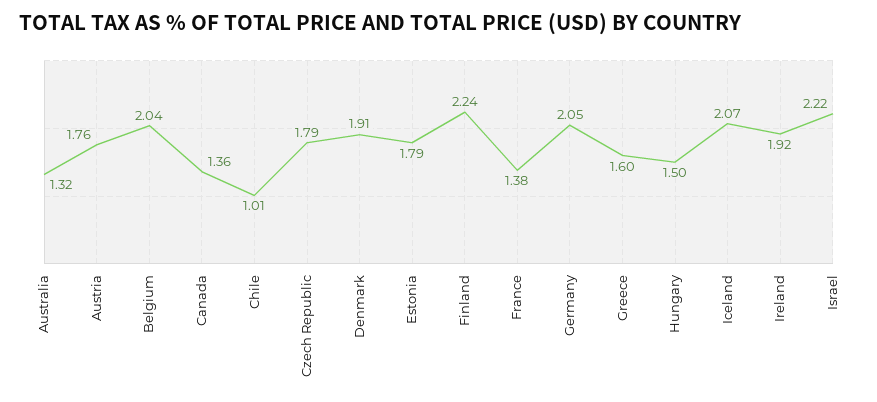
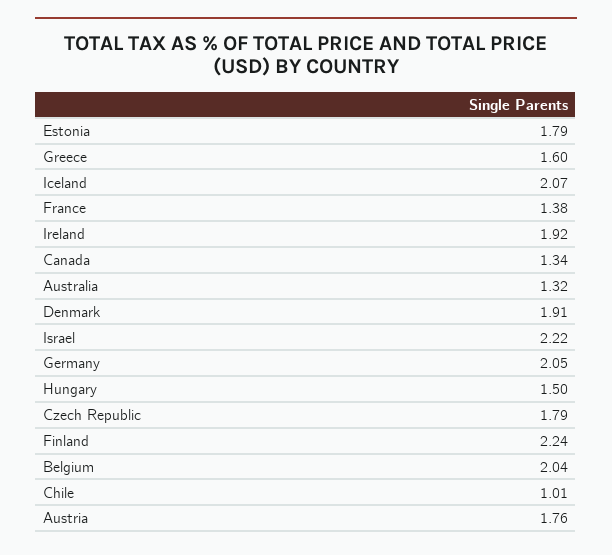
Canada: 1.36 -> 1.34

